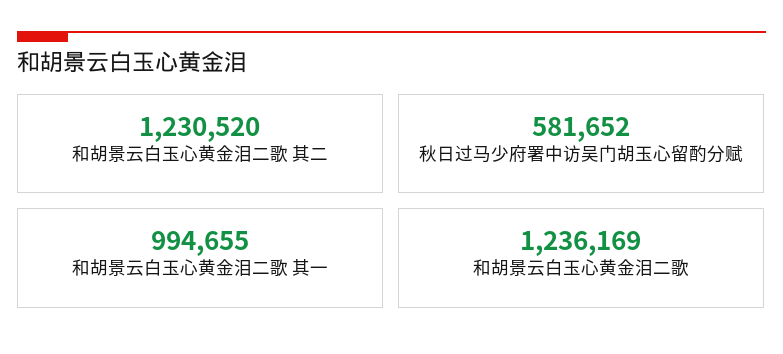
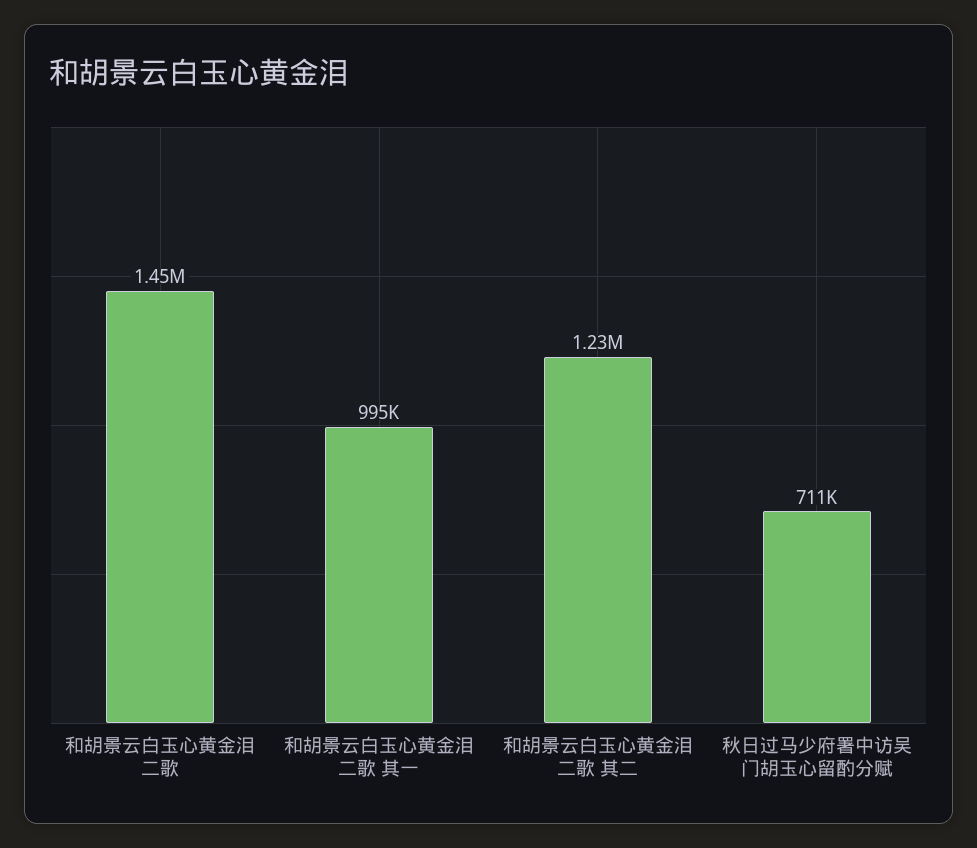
秋日过马少府署中访吴门胡玉心留酌分赋: 581652 -> 711000
和胡景云白玉心黄金泪二歌: 1236169 -> 1450000

